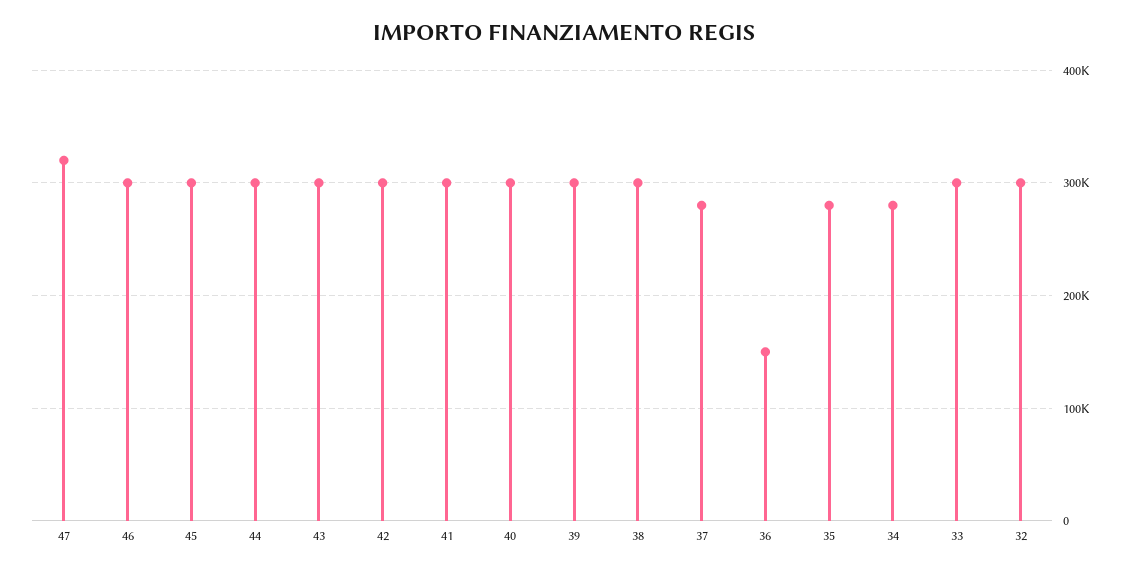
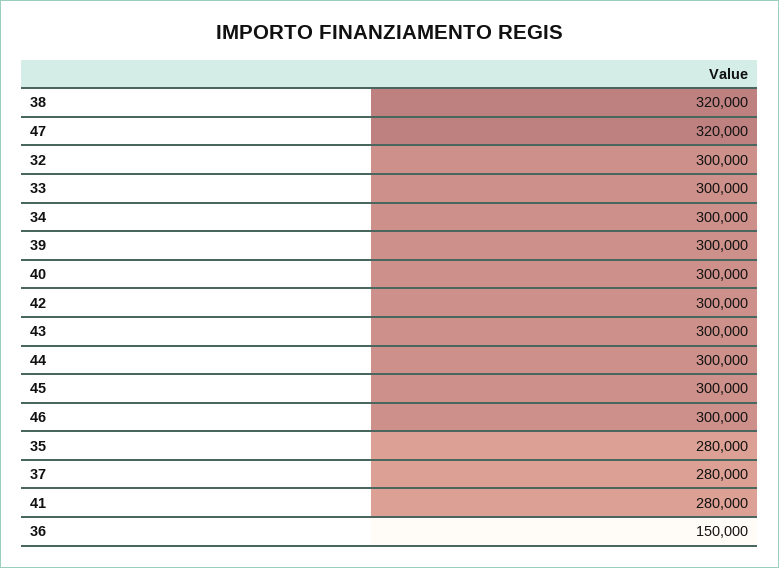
41: 300000 -> 280000
38: 300000 -> 320000
34: 280000 -> 300000

